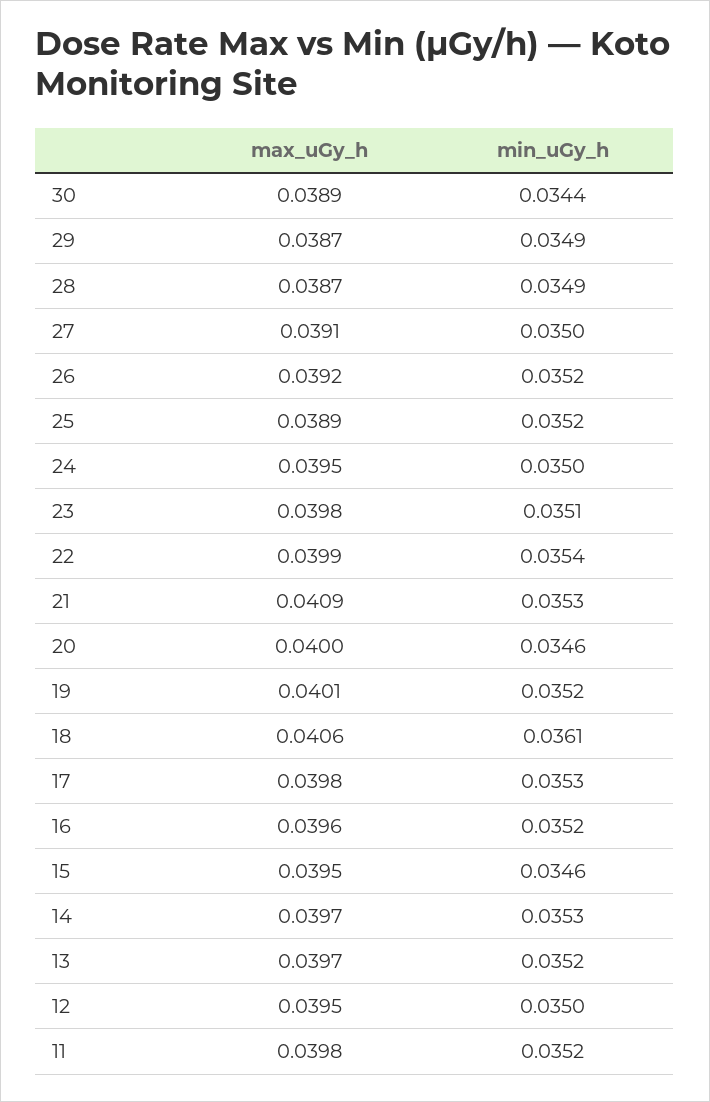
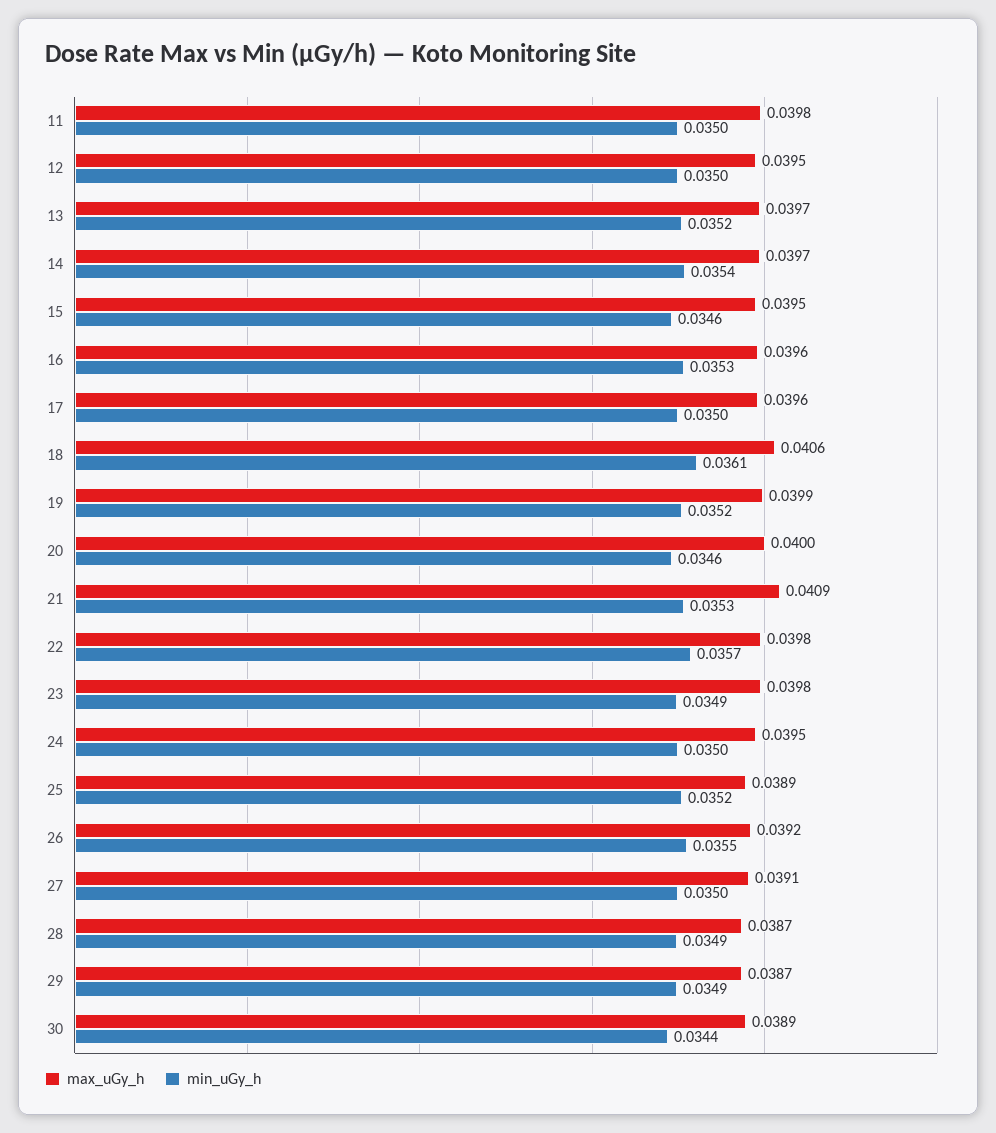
min_uGy_h, 26: 0.0352 -> 0.0355
min_uGy_h, 23: 0.0351 -> 0.0349
max_uGy_h, 22: 0.0399 -> 0.0398
min_uGy_h, 22: 0.0354 -> 0.0357
max_uGy_h, 19: 0.0401 -> 0.0399
max_uGy_h, 17: 0.0398 -> 0.0396
min_uGy_h, 17: 0.0353 -> 0.035
min_uGy_h, 16: 0.0352 -> 0.0353
min_uGy_h, 14: 0.0353 -> 0.0354
min_uGy_h, 11: 0.0352 -> 0.035

